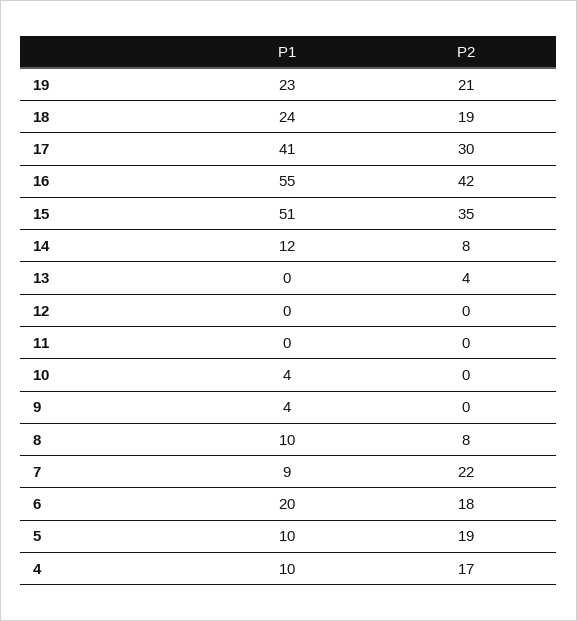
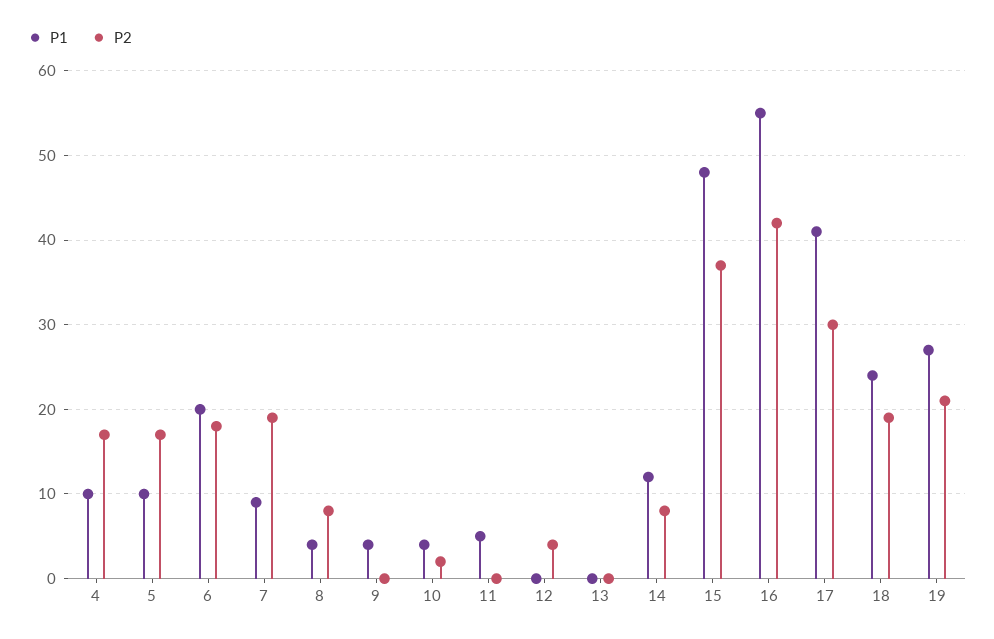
P1, 19: 23 -> 27
P1, 15: 51 -> 48
P2, 15: 35 -> 37
P2, 13: 4 -> 0
P2, 12: 0 -> 4
P1, 11: 0 -> 5
P2, 10: 0 -> 2
P1, 8: 10 -> 4
P2, 7: 22 -> 19
P2, 5: 19 -> 17

